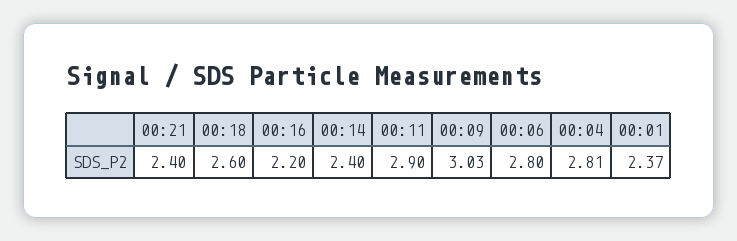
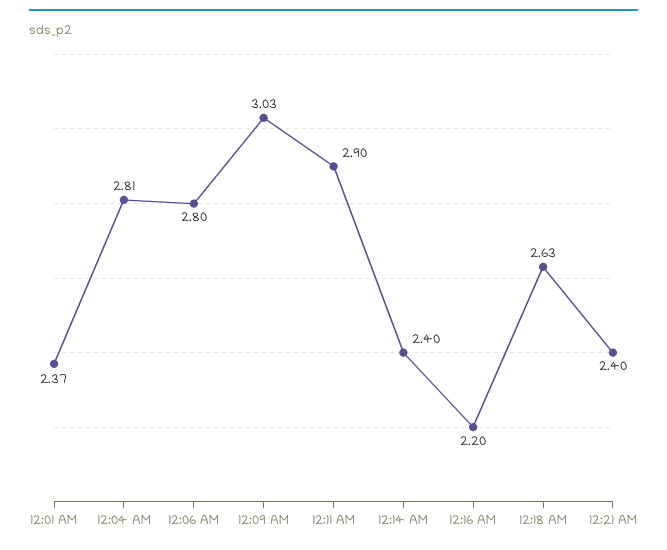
00:18: 2.6 -> 2.63

